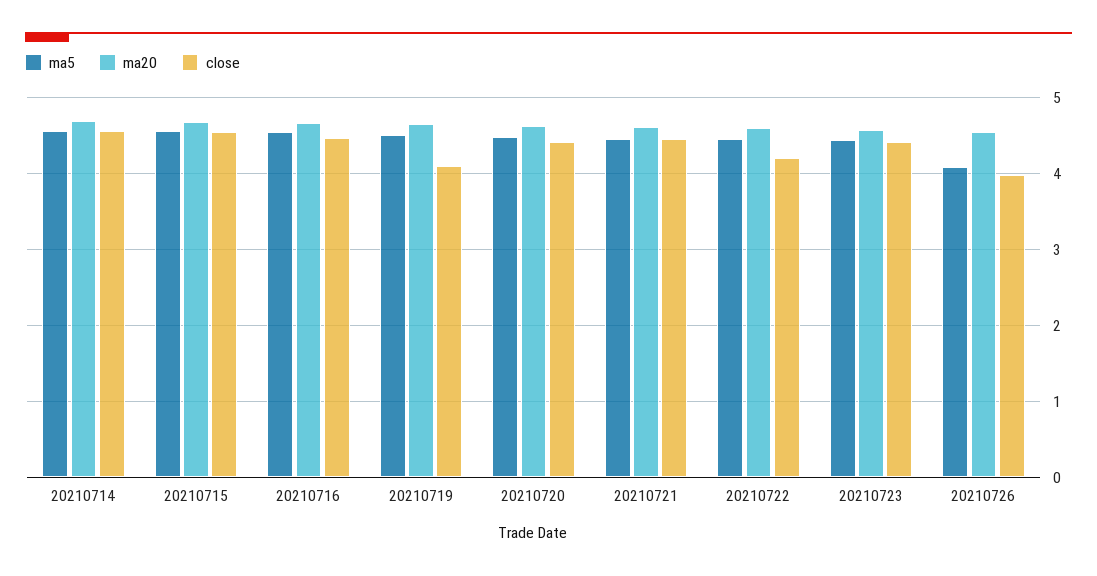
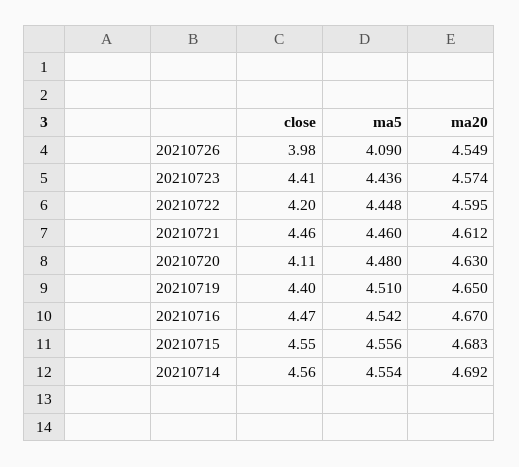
close, 20210719: 4.1 -> 4.4
close, 20210720: 4.4 -> 4.11

